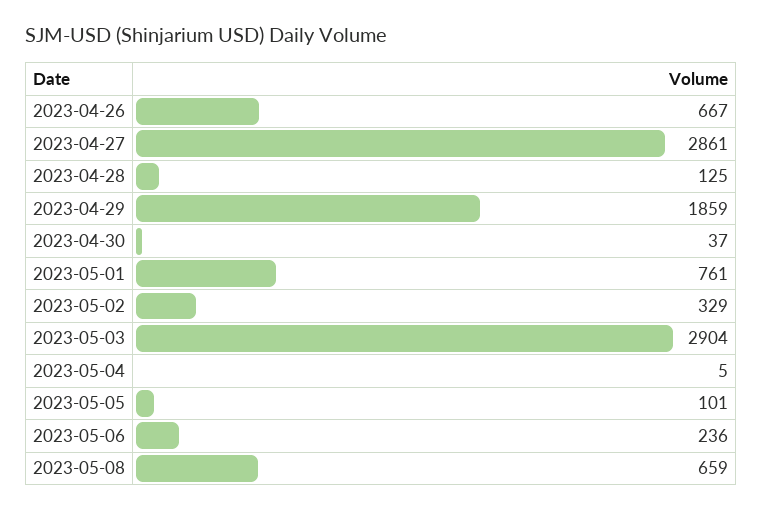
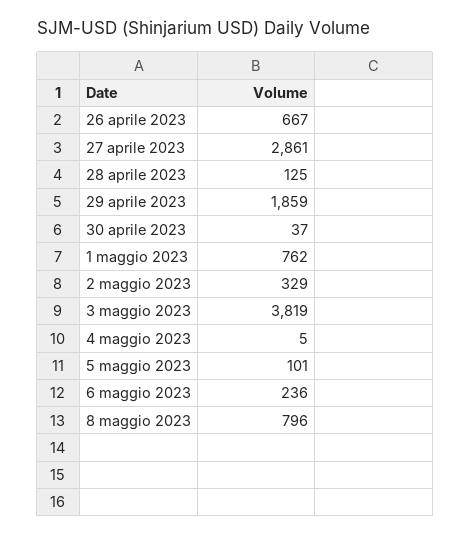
2023-05-01: 761 -> 762
2023-05-03: 2904 -> 3819
2023-05-08: 659 -> 796

